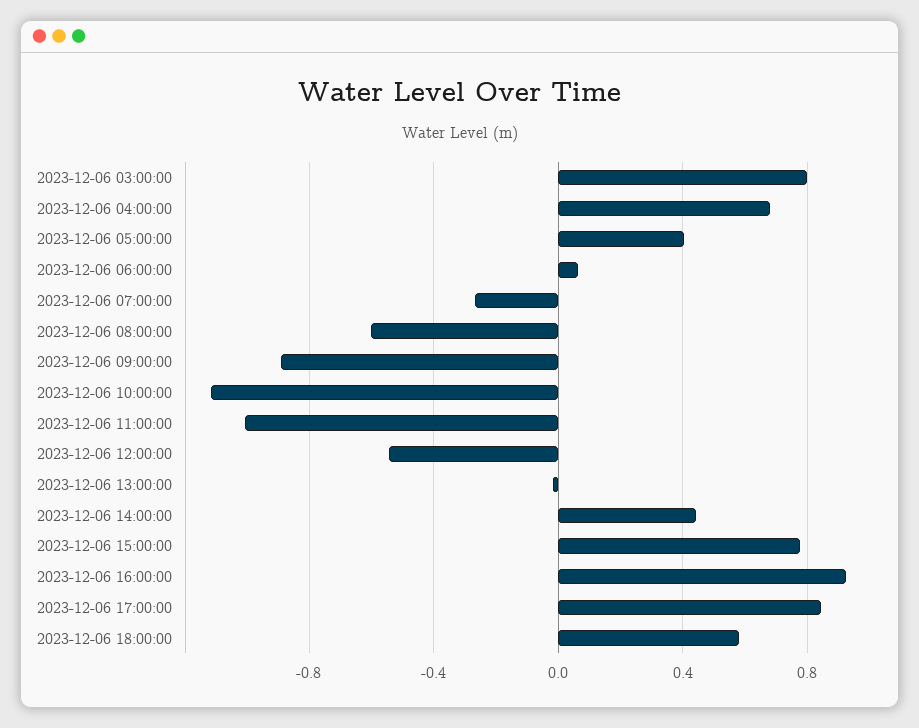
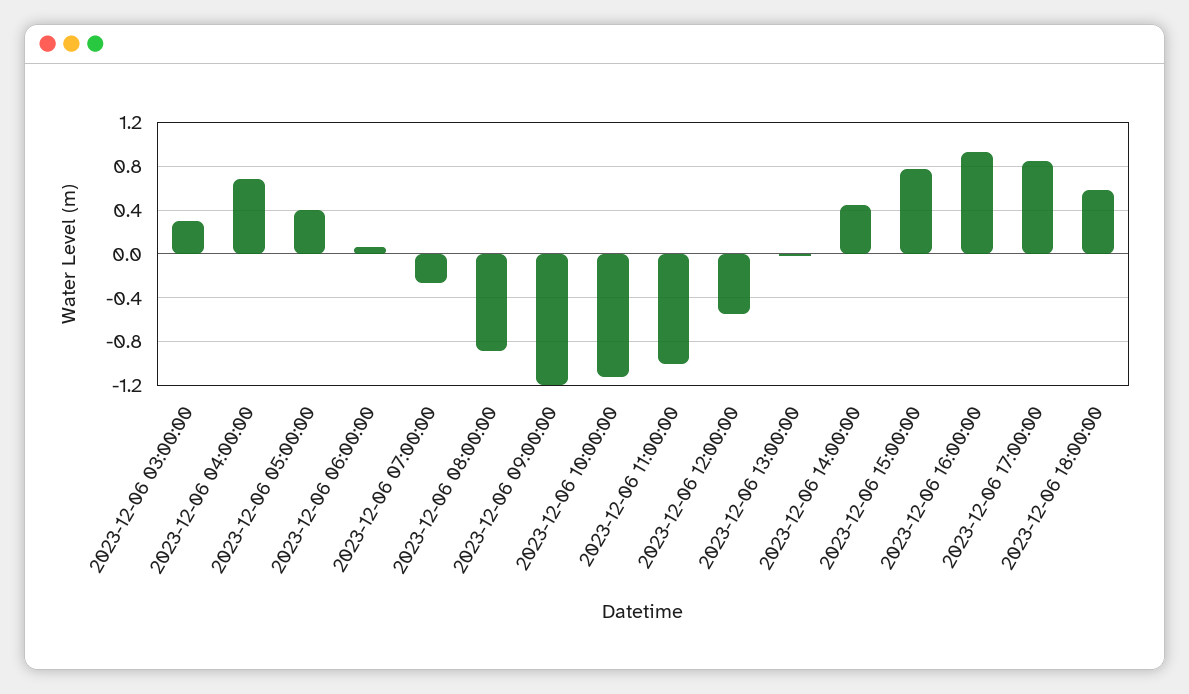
2023-12-06 03:00:00: 0.8 -> 0.3
2023-12-06 08:00:00: -0.6 -> -0.9
2023-12-06 09:00:00: -0.9 -> -1.2

